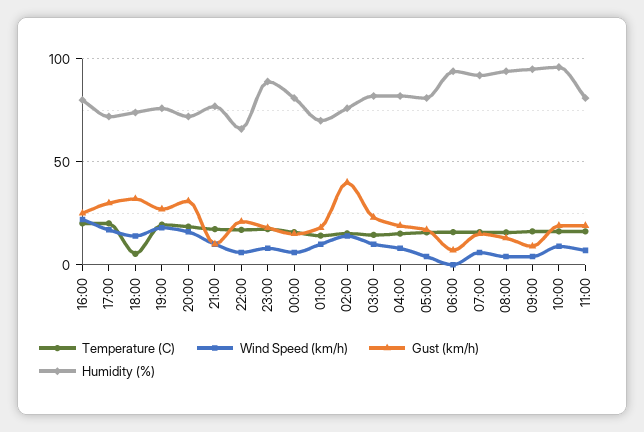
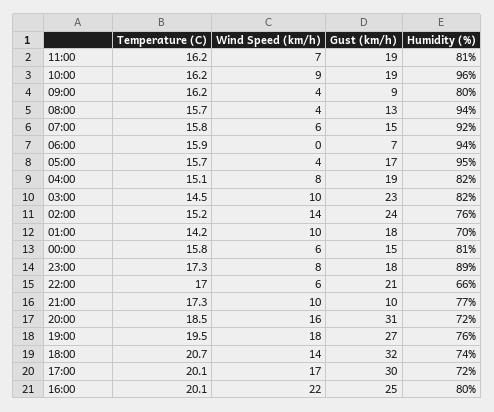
Temperature (C), 18:00: 5 -> 20.7
Gust (km/h), 02:00: 40 -> 24
Humidity (%), 05:00: 80 -> 95
Humidity (%), 09:00: 95 -> 80

